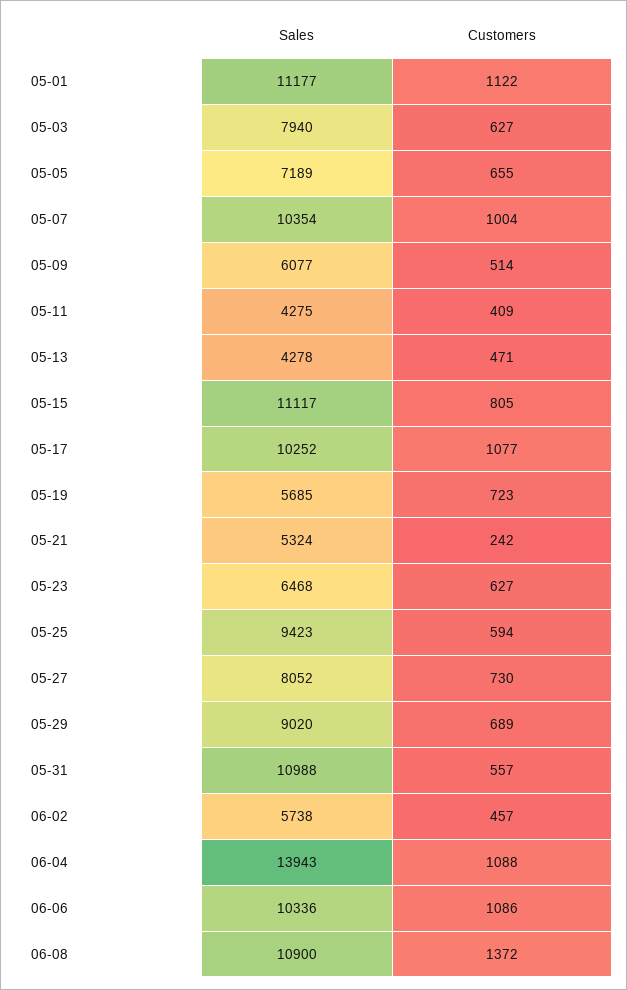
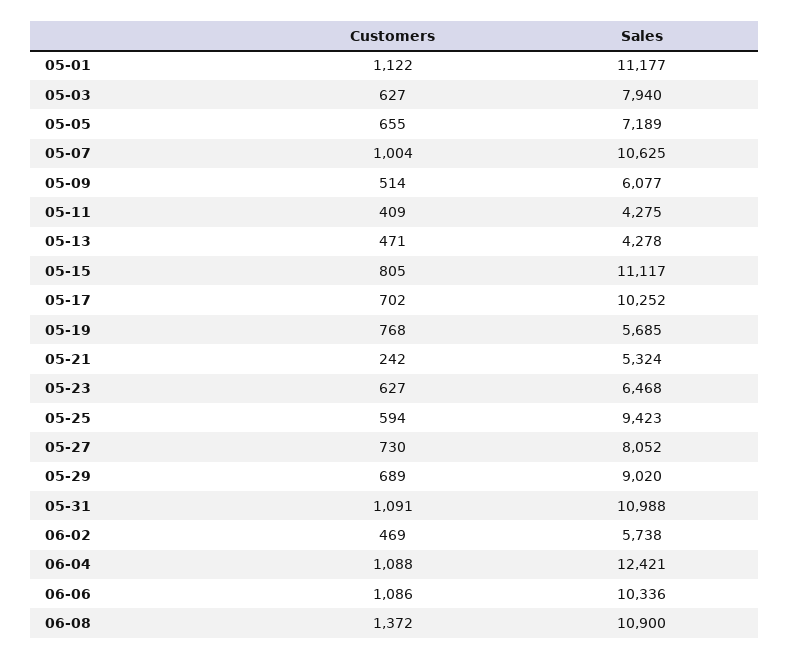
Sales, 05-07: 10354 -> 10625
Customers, 05-17: 1077 -> 702
Customers, 05-19: 723 -> 768
Customers, 05-31: 557 -> 1091
Customers, 06-02: 457 -> 469
Sales, 06-04: 13943 -> 12421

